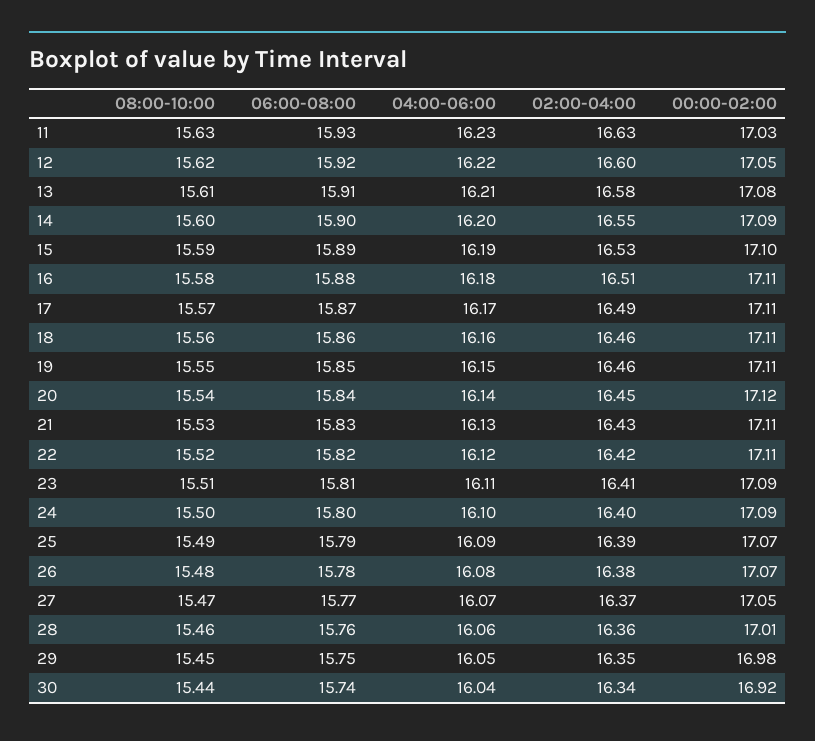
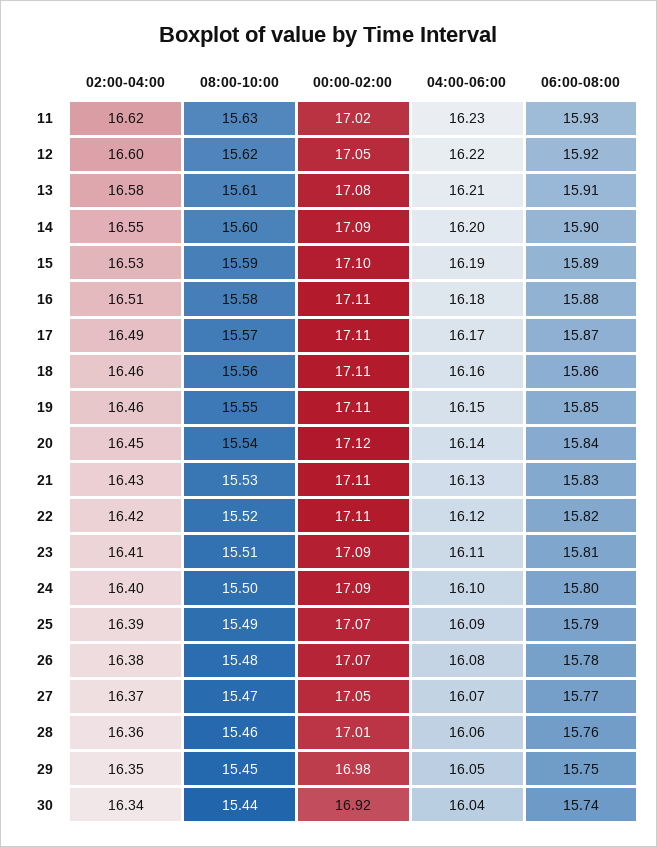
02:00-04:00, 11: 16.63 -> 16.62
00:00-02:00, 11: 17.03 -> 17.02

